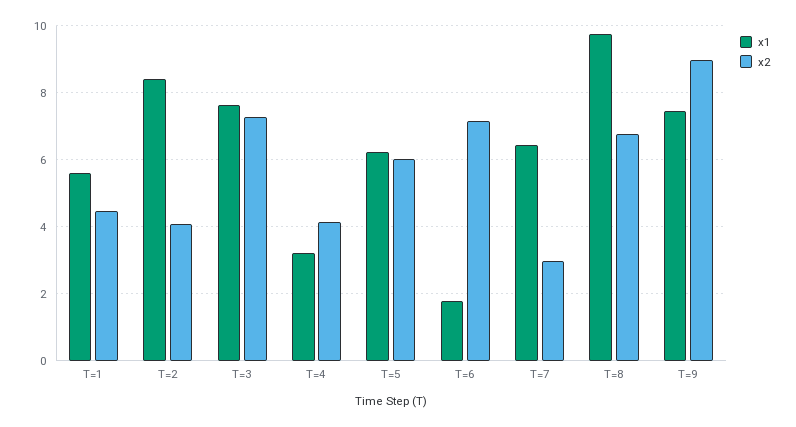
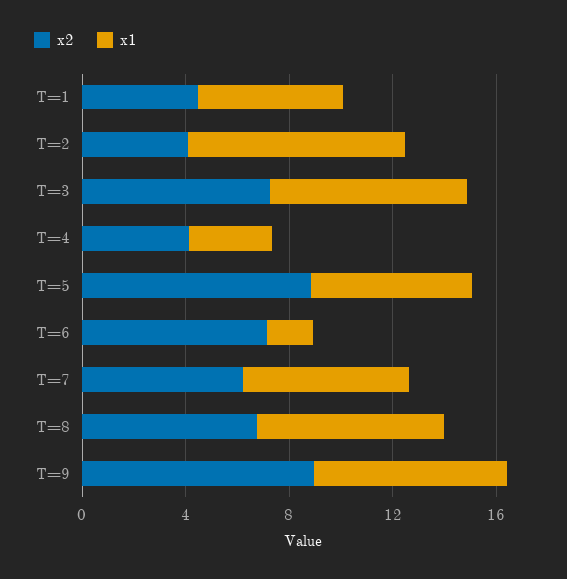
x2, T=5: 6 -> 9
x2, T=7: 3 -> 6
x1, T=8: 9.8 -> 7

